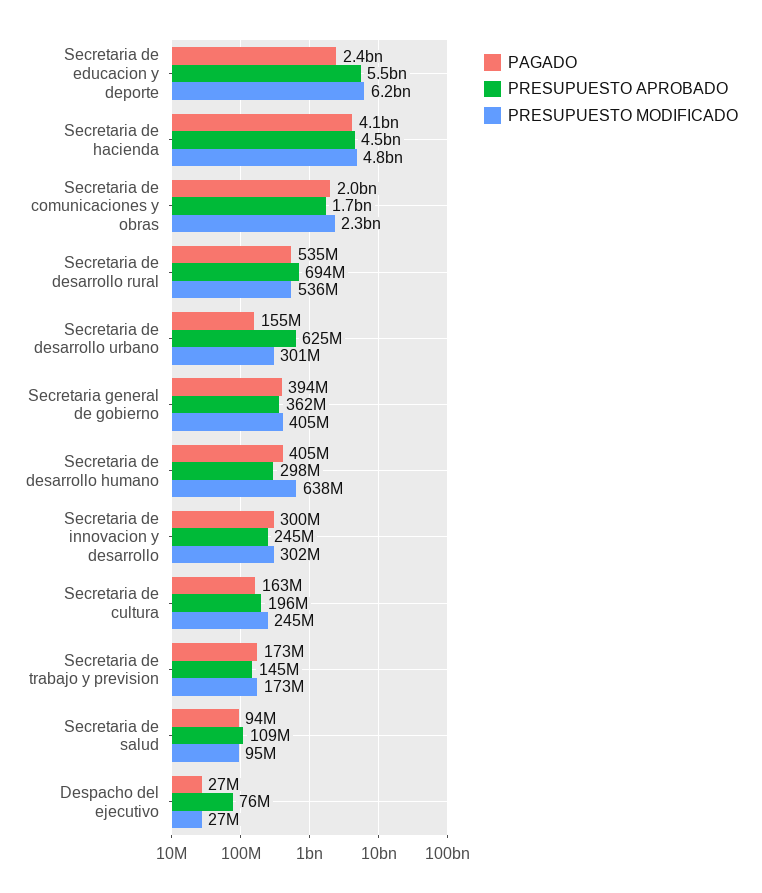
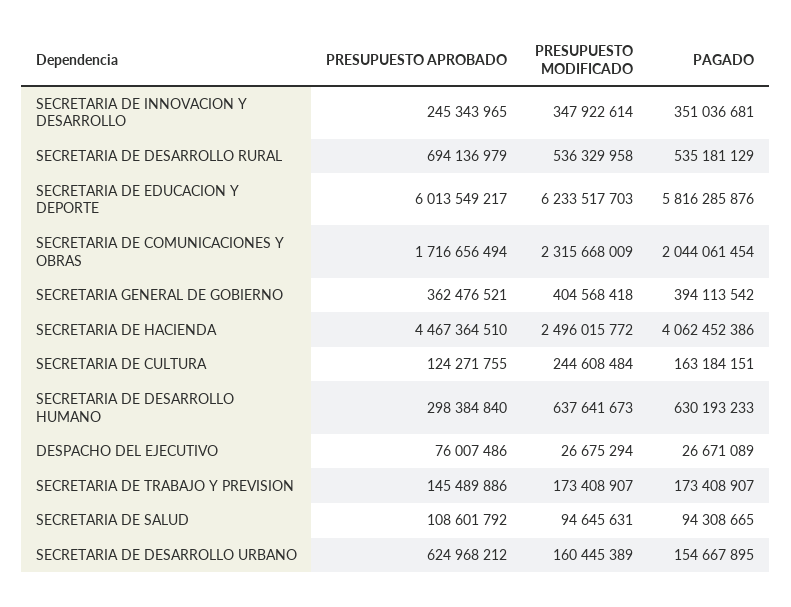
PAGADO, Secretaria de educacion y deporte: 2400000000 -> 5816285876
PRESUPUESTO APROBADO, Secretaria de educacion y deporte: 5500000000 -> 6013549217
PRESUPUESTO MODIFICADO, Secretaria de hacienda: 4800000000 -> 2496015772
PRESUPUESTO MODIFICADO, Secretaria de desarrollo urbano: 301000000 -> 160445389
PAGADO, Secretaria de desarrollo humano: 405000000 -> 630193233
PAGADO, Secretaria de innovacion y desarrollo: 300000000 -> 351036681
PRESUPUESTO MODIFICADO, Secretaria de innovacion y desarrollo: 302000000 -> 347922614
PRESUPUESTO APROBADO, Secretaria de cultura: 196000000 -> 124271755

